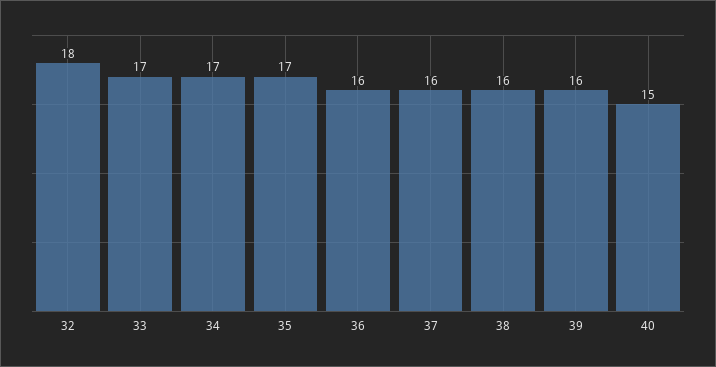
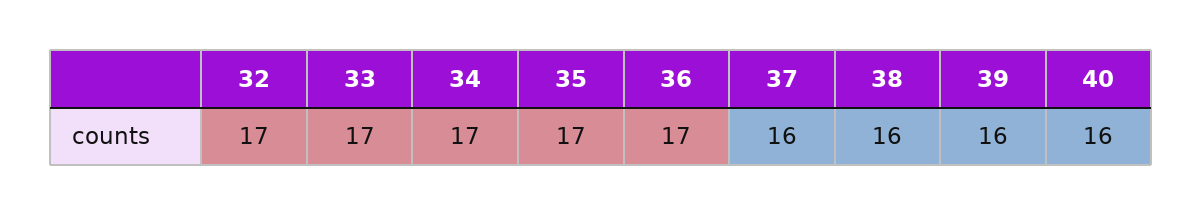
32: 18 -> 17
36: 16 -> 17
40: 15 -> 16

